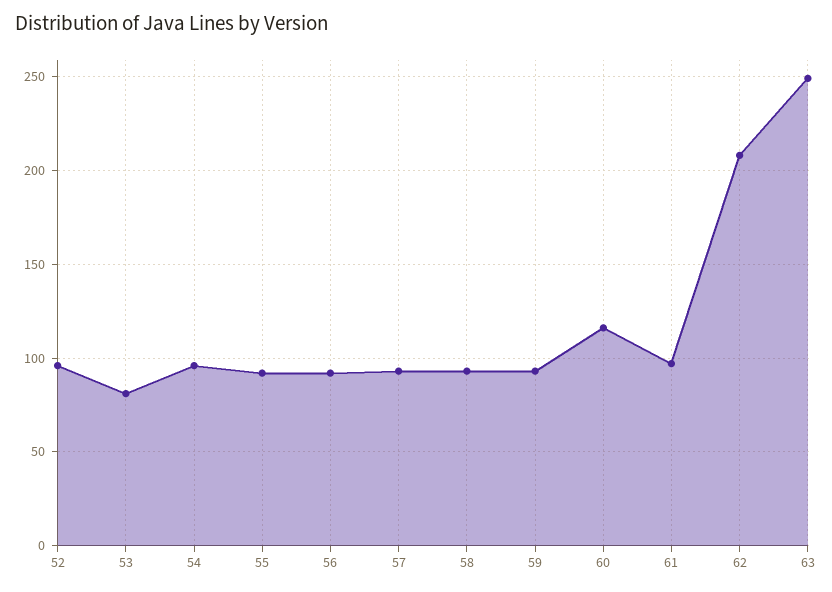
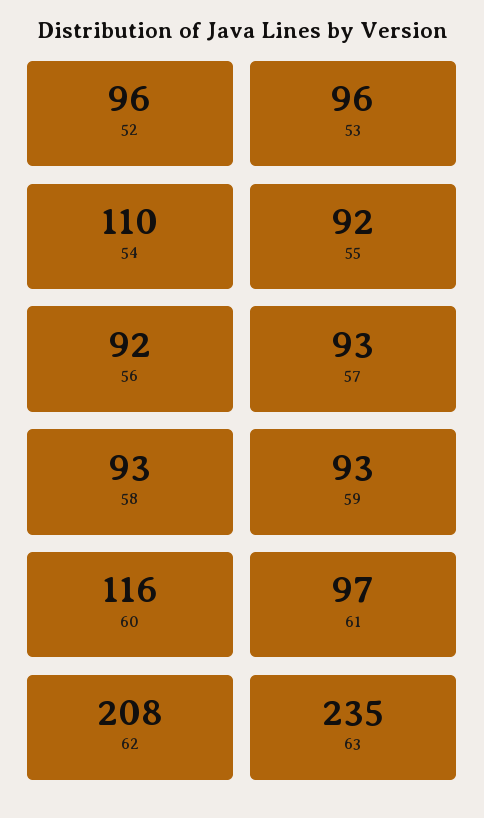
53: 80 -> 96
54: 95 -> 110
63: 250 -> 235

